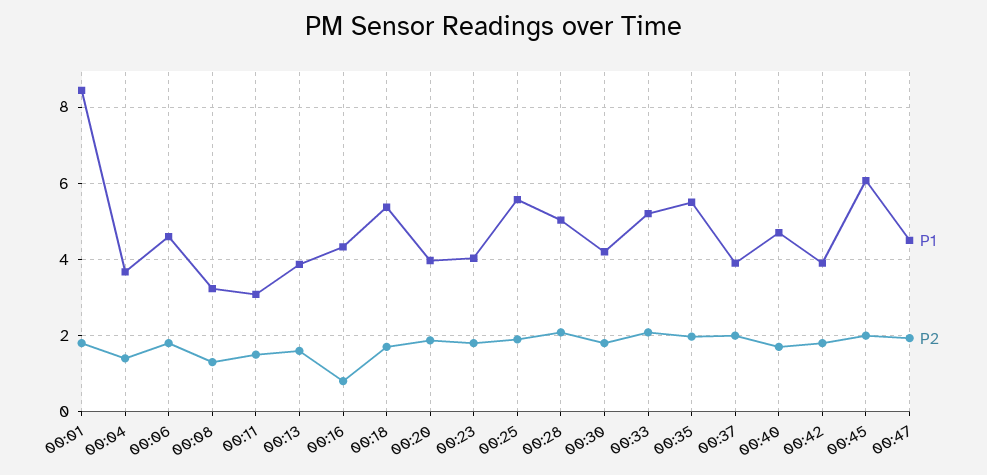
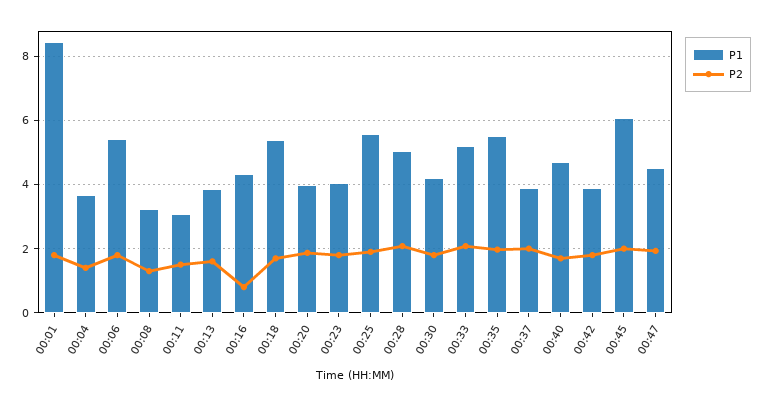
P1, 00:06: 4.6 -> 5.4

